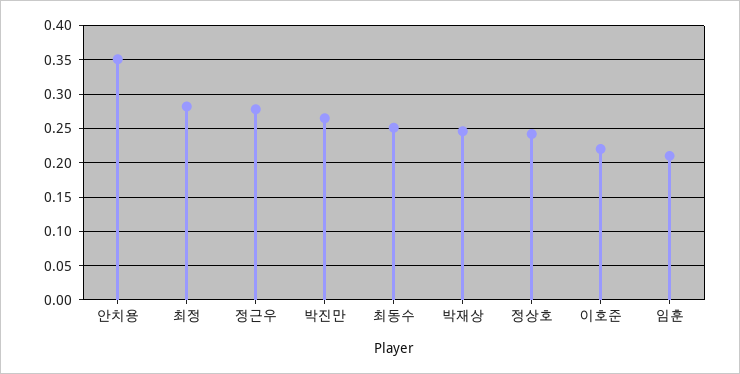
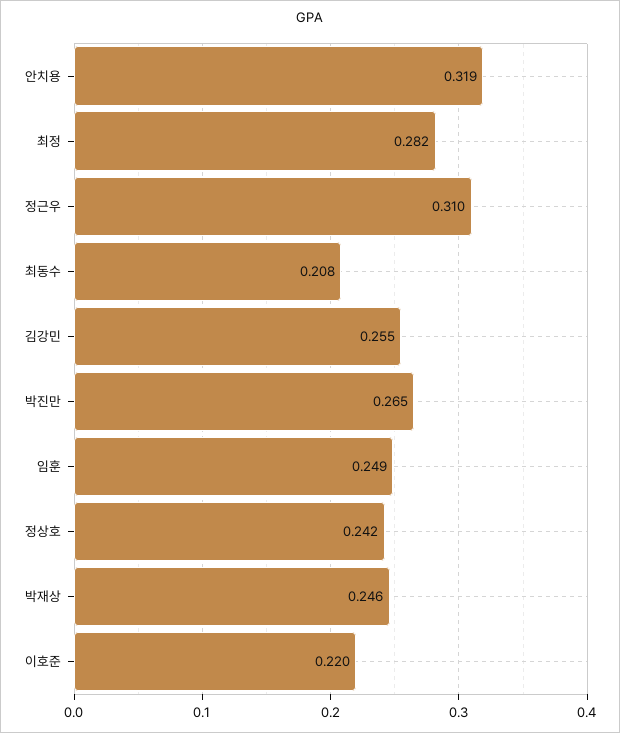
안치용: 0.35 -> 0.319
정근우: 0.28 -> 0.31
최동수: 0.25 -> 0.208
임훈: 0.21 -> 0.249
김강민: none -> 0.255

